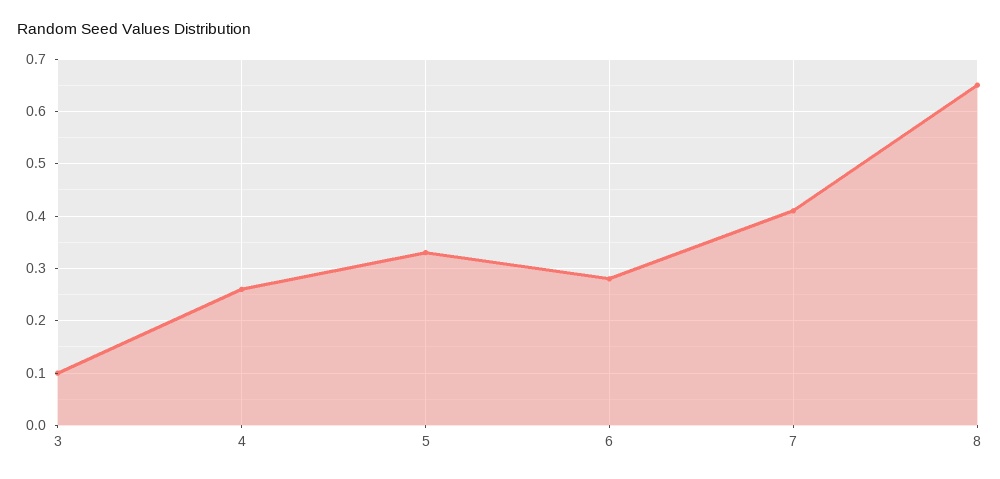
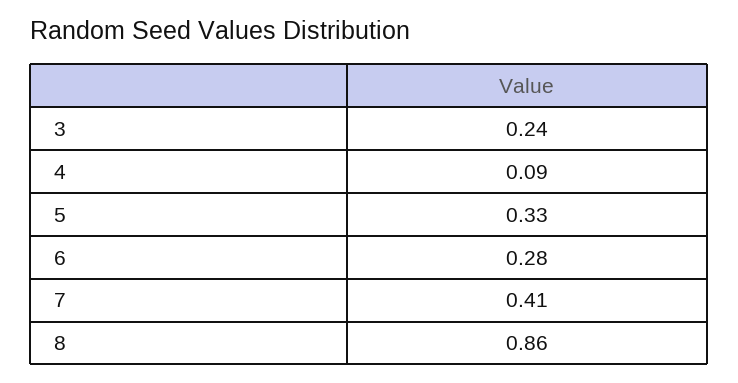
3: 0.1 -> 0.24
4: 0.25 -> 0.09
8: 0.65 -> 0.86

